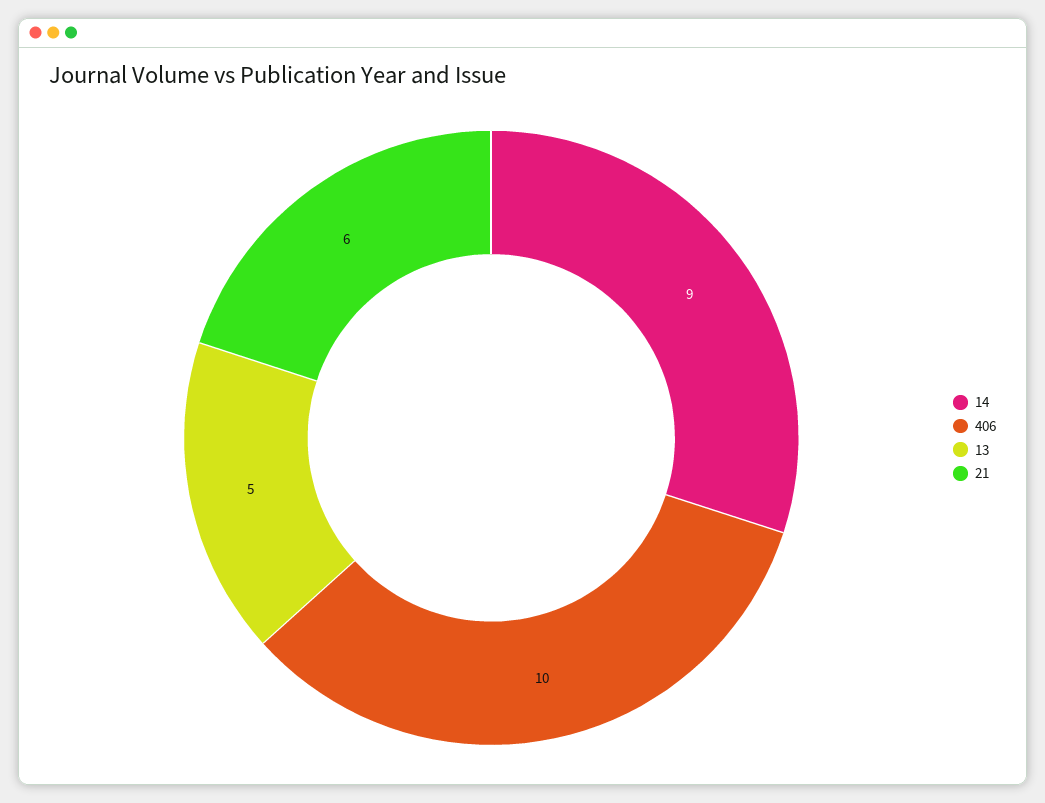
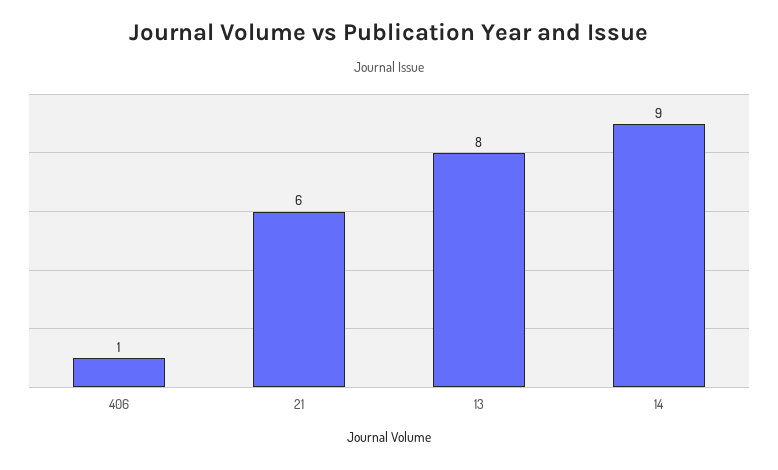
406: 10 -> 1
13: 5 -> 8

